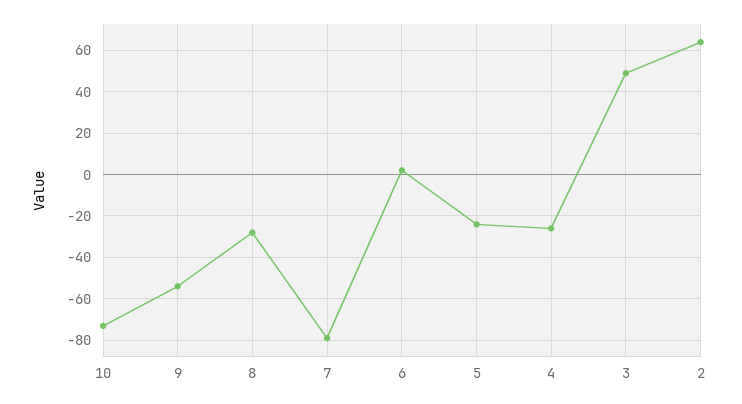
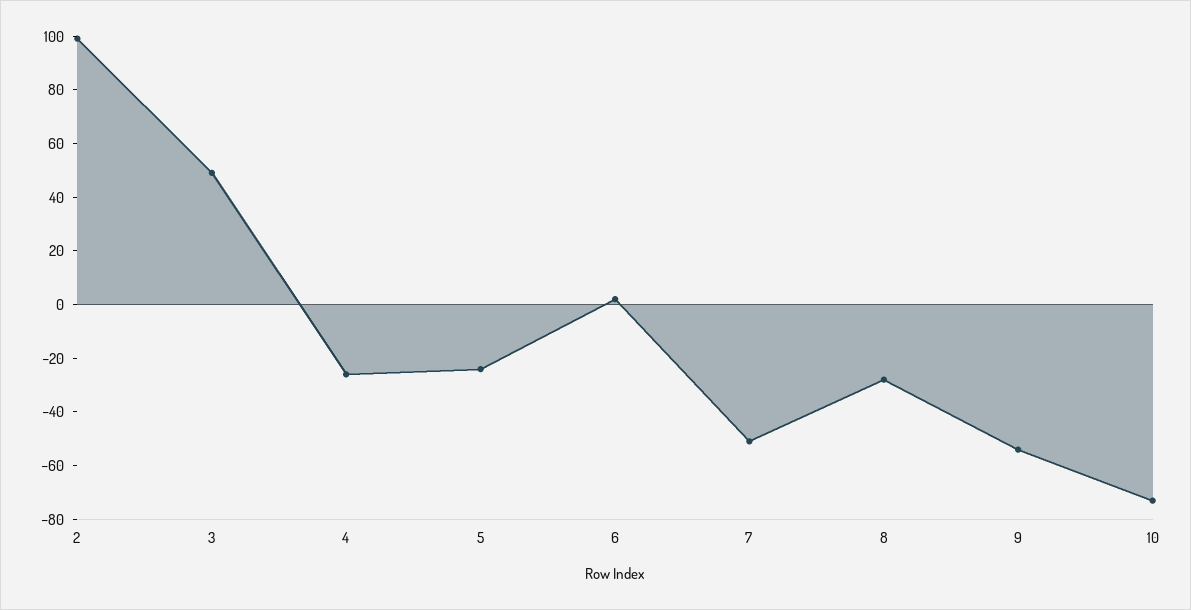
7: -80 -> -50
2: 65 -> 100

